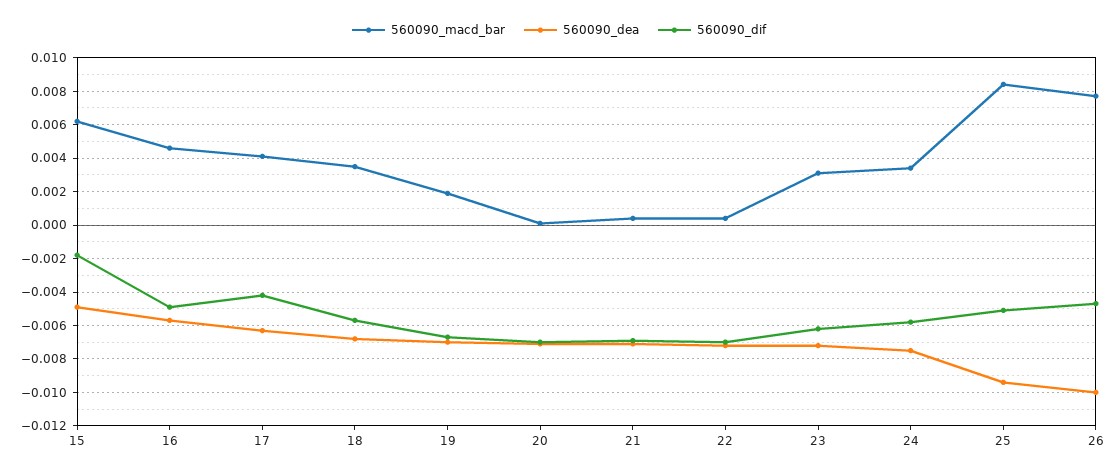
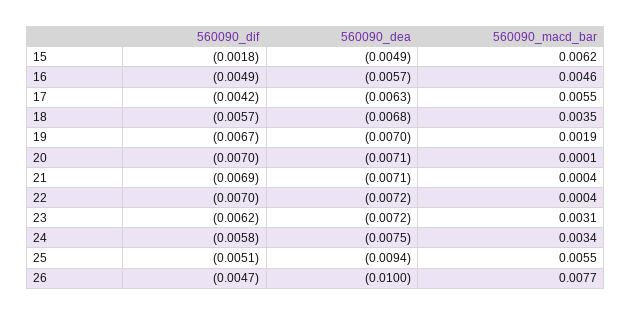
560090_macd_bar, 17: 0.004 -> 0.0055
560090_macd_bar, 25: 0.0085 -> 0.0055

